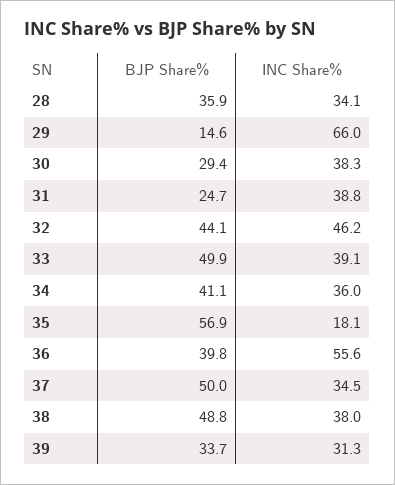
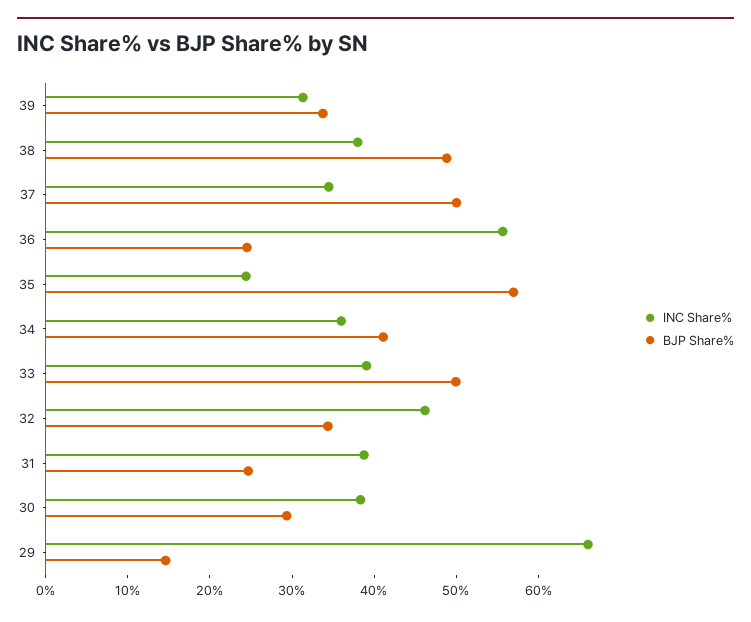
BJP Share%, 28: 35.9 -> none
INC Share%, 28: 34.1 -> none
BJP Share%, 32: 44.1 -> 34
INC Share%, 35: 18.1 -> 24
BJP Share%, 36: 39.8 -> 24

